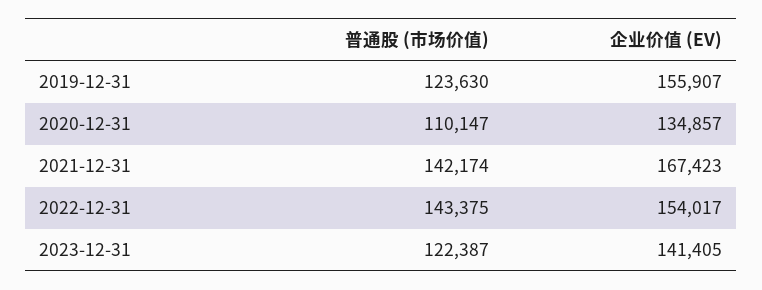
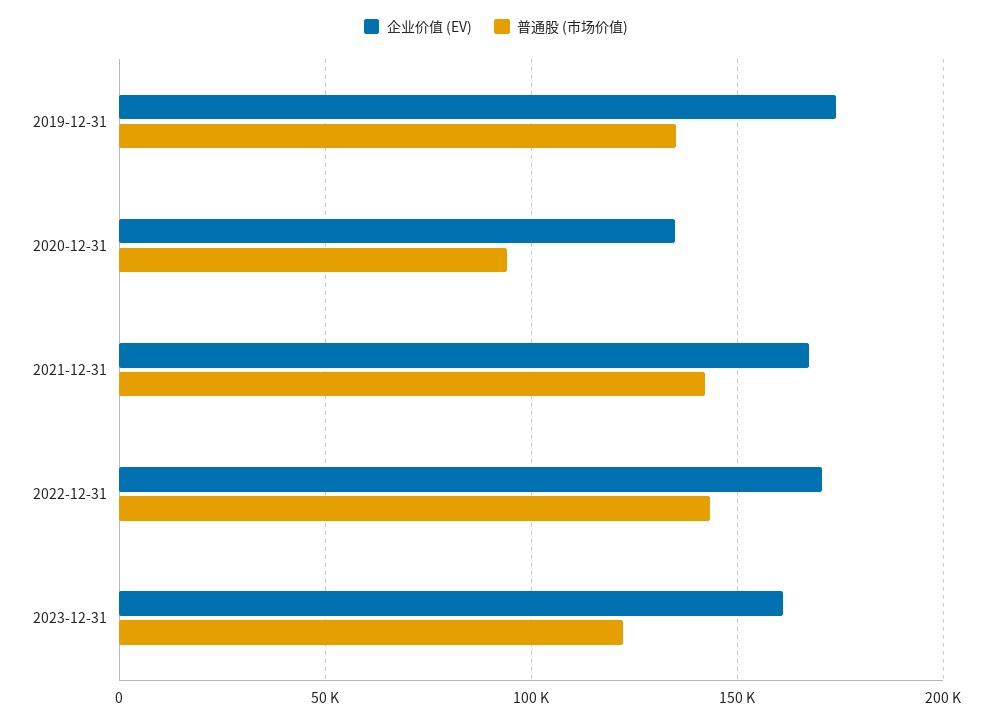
普通股 (市场价值), 2019-12-31: 123630 -> 135000
企业价值 (EV), 2019-12-31: 155907 -> 175000
普通股 (市场价值), 2020-12-31: 110147 -> 95000
企业价值 (EV), 2022-12-31: 154017 -> 170000
企业价值 (EV), 2023-12-31: 141405 -> 160000

